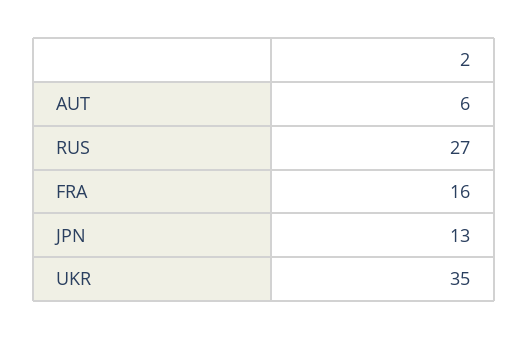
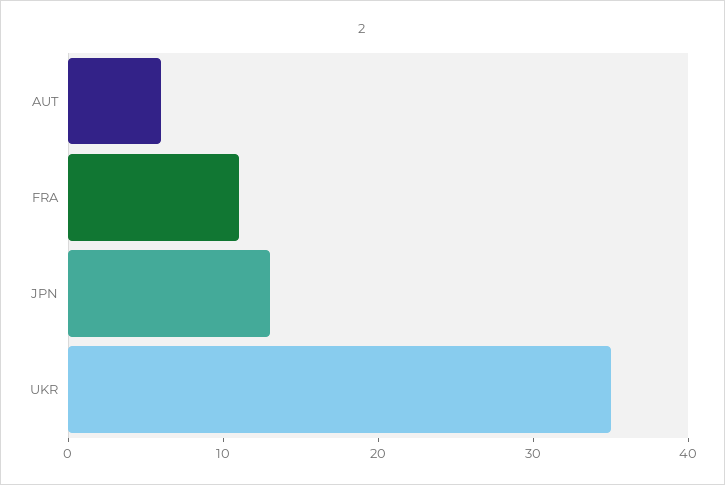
RUS: 27 -> none
FRA: 16 -> 11

